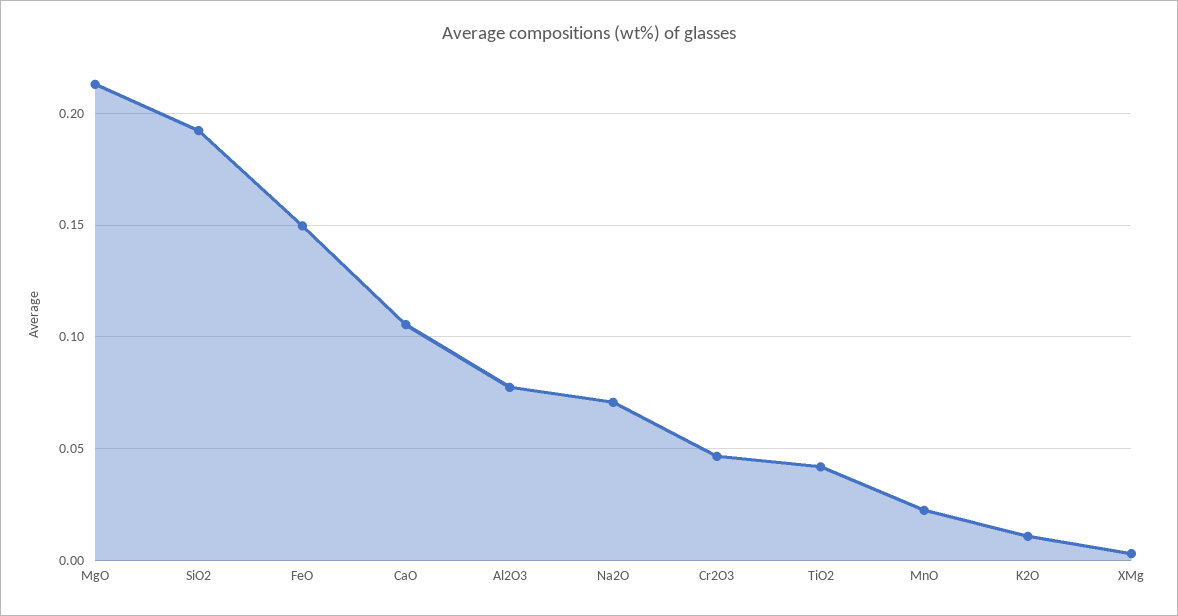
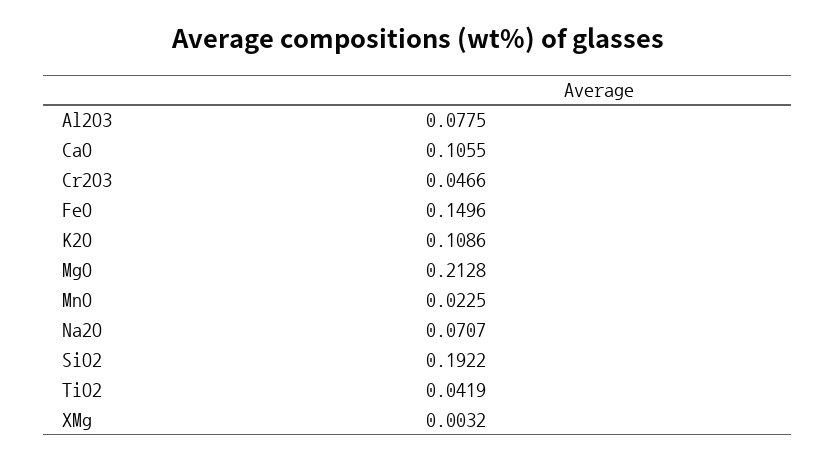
K2O: 0.01 -> 0.1086

